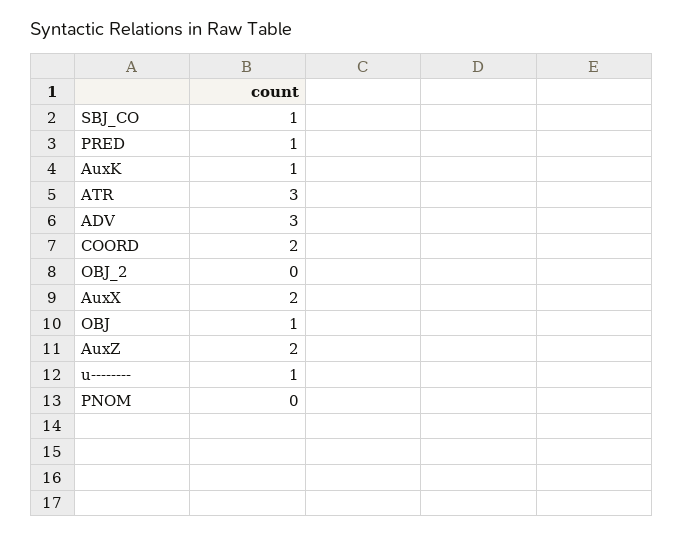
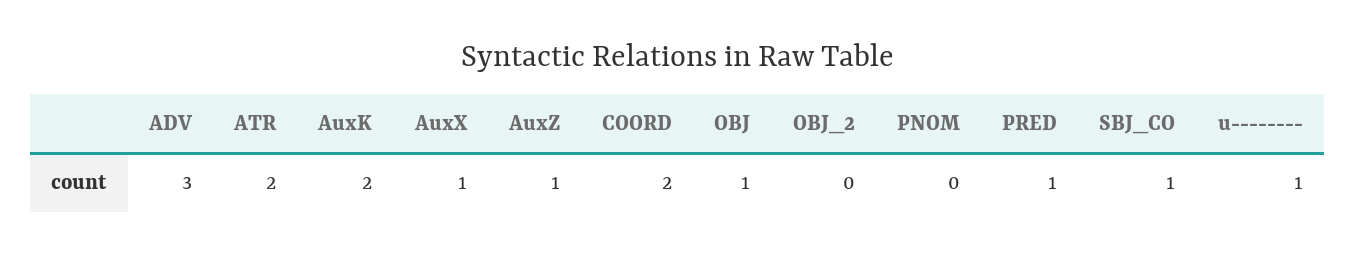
AuxK: 1 -> 2
ATR: 3 -> 2
AuxX: 2 -> 1
AuxZ: 2 -> 1

